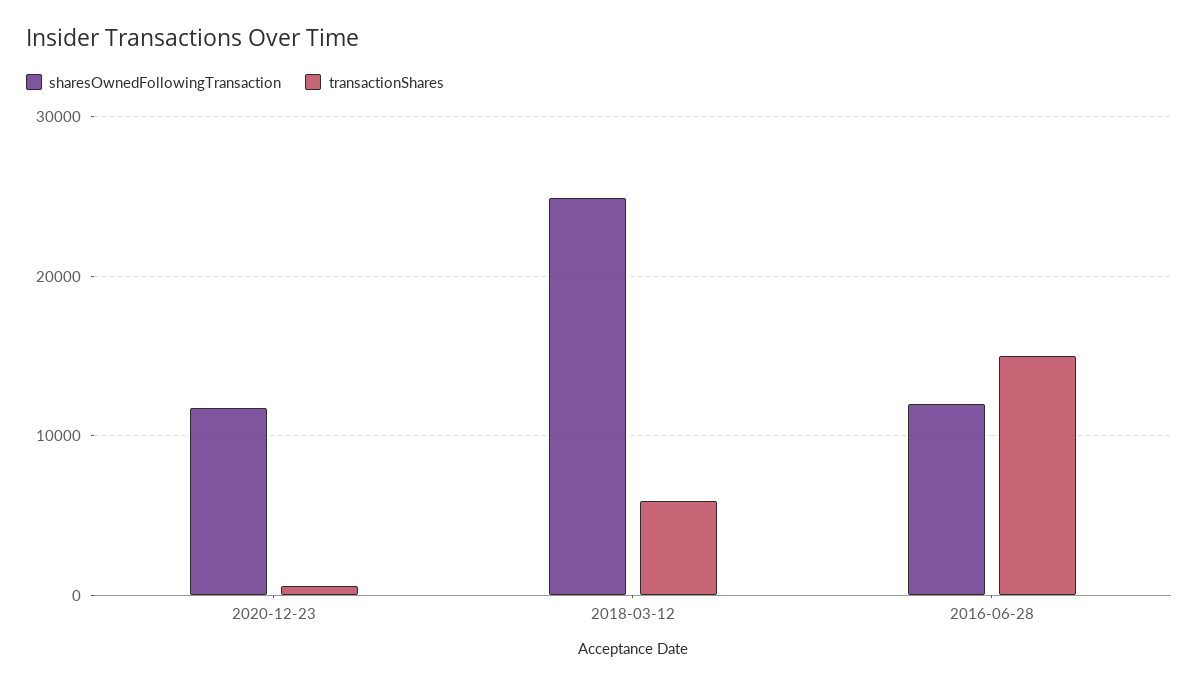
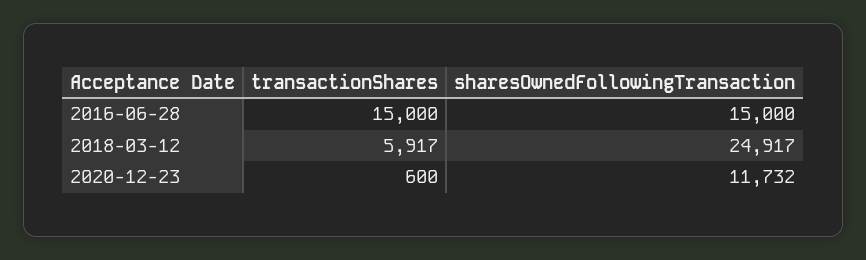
sharesOwnedFollowingTransaction, 2016-06-28: 12000 -> 15000

